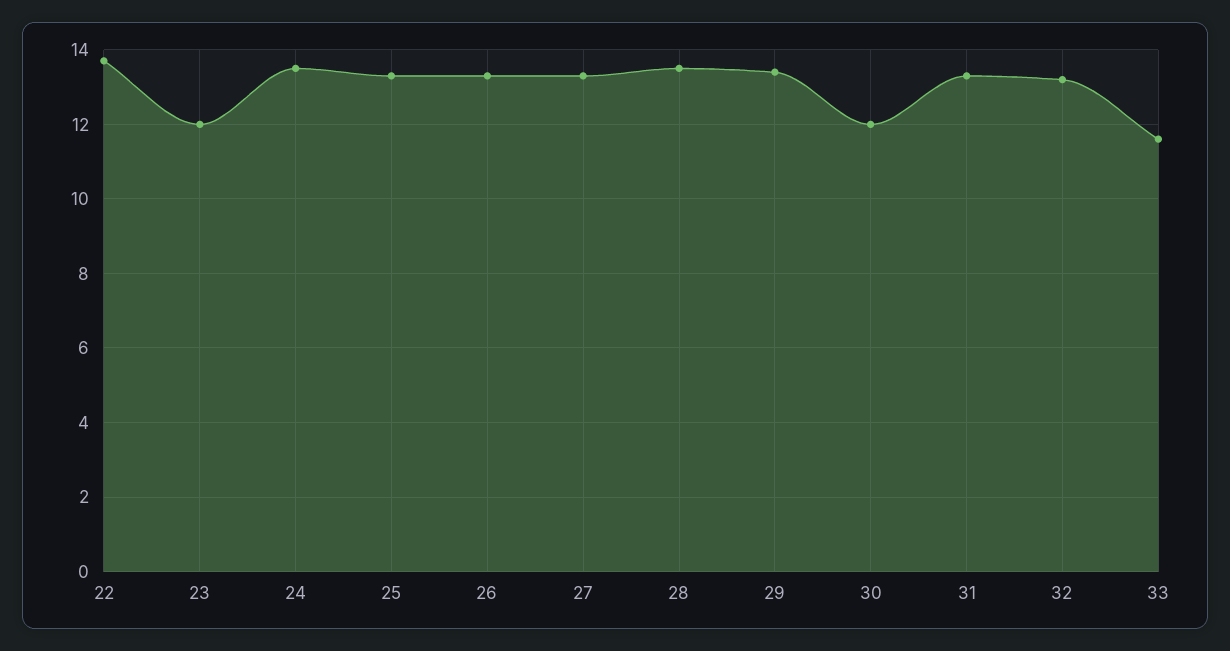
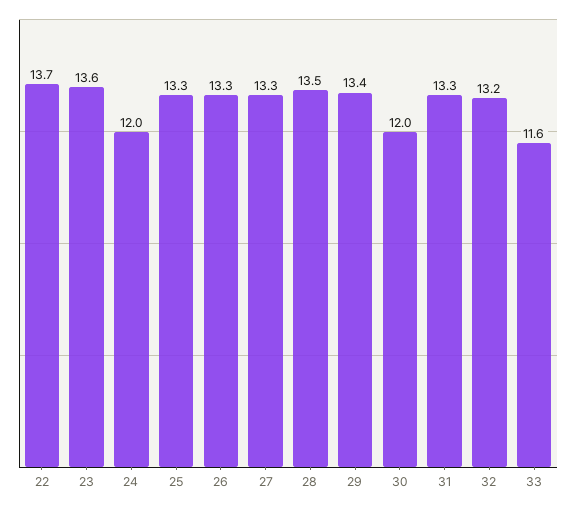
23: 12 -> 13.6
24: 13.5 -> 12

